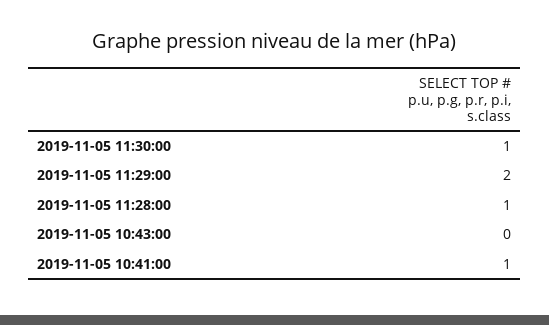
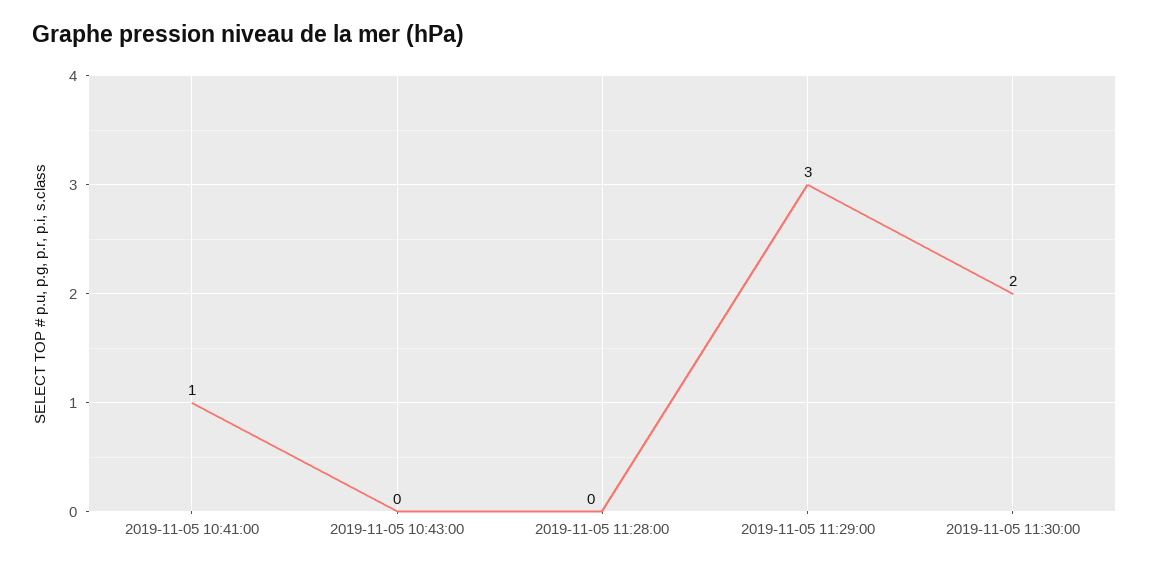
2019-11-05 11:30:00: 1 -> 2
2019-11-05 11:29:00: 2 -> 3
2019-11-05 11:28:00: 1 -> 0

